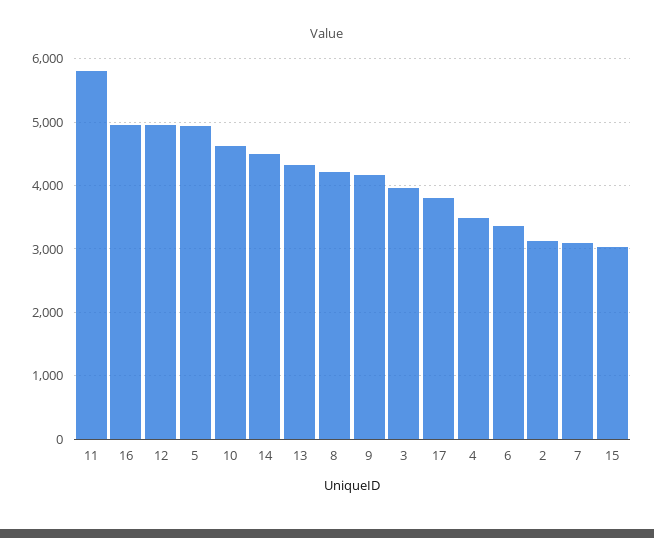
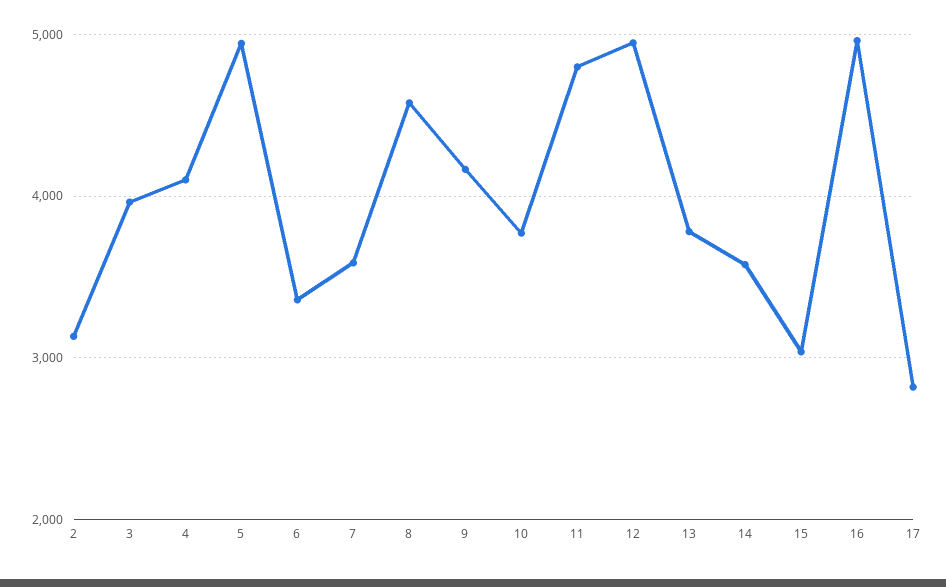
11: 5800 -> 4800
10: 4600 -> 3800
14: 4500 -> 3600
13: 4300 -> 3800
8: 4200 -> 4600
17: 3800 -> 2800
4: 3500 -> 4100
7: 3100 -> 3600

